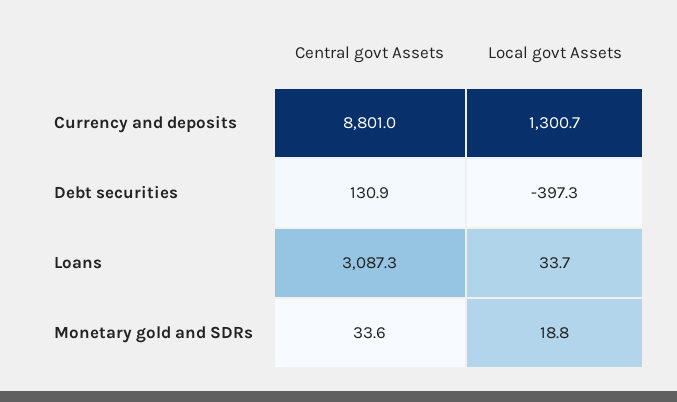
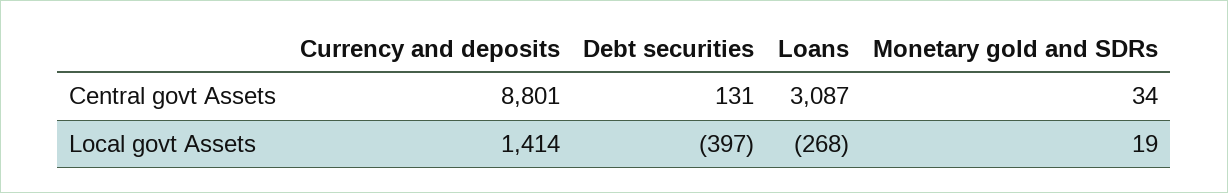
Local govt Assets, Currency and deposits: 1300.7 -> 1414
Local govt Assets, Loans: 33.7 -> -268

